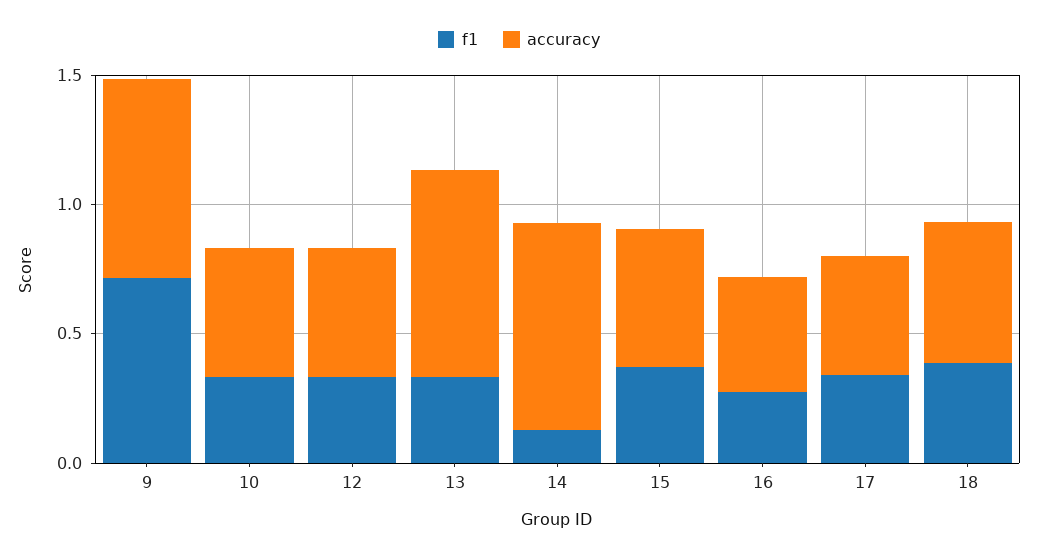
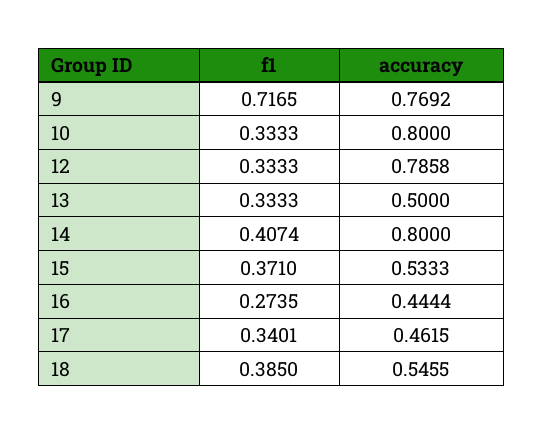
accuracy, 10: 0.5 -> 0.8
accuracy, 12: 0.5 -> 0.7858
accuracy, 13: 0.8 -> 0.5
f1, 14: 0.1 -> 0.4074

